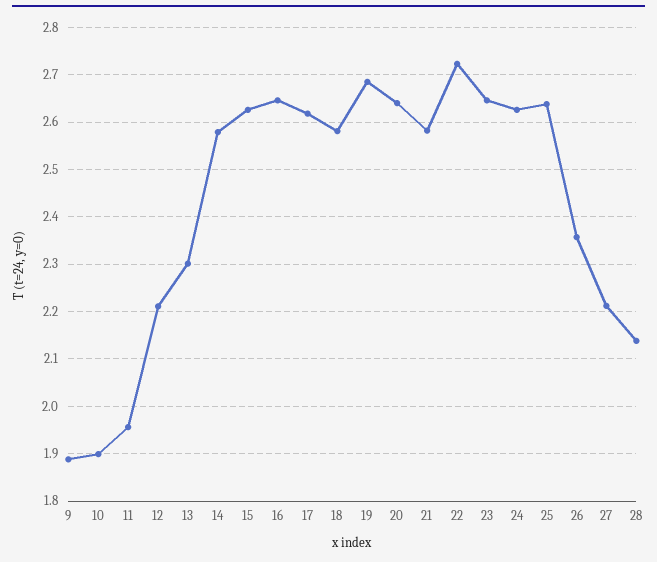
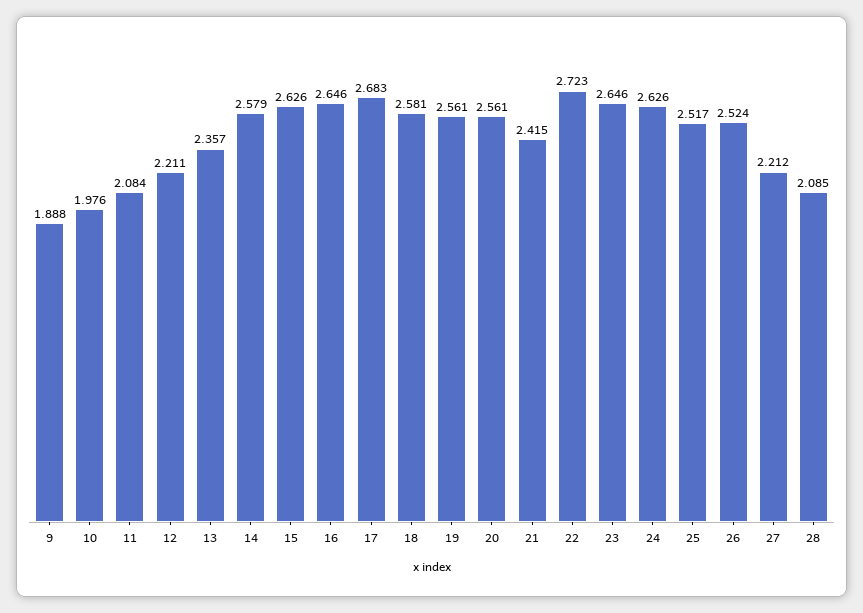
10: 1.9 -> 1.976
11: 1.96 -> 2.084
13: 2.3 -> 2.357
17: 2.62 -> 2.683
19: 2.68 -> 2.561
20: 2.64 -> 2.561
21: 2.58 -> 2.415
25: 2.64 -> 2.517
26: 2.36 -> 2.524
28: 2.14 -> 2.085

